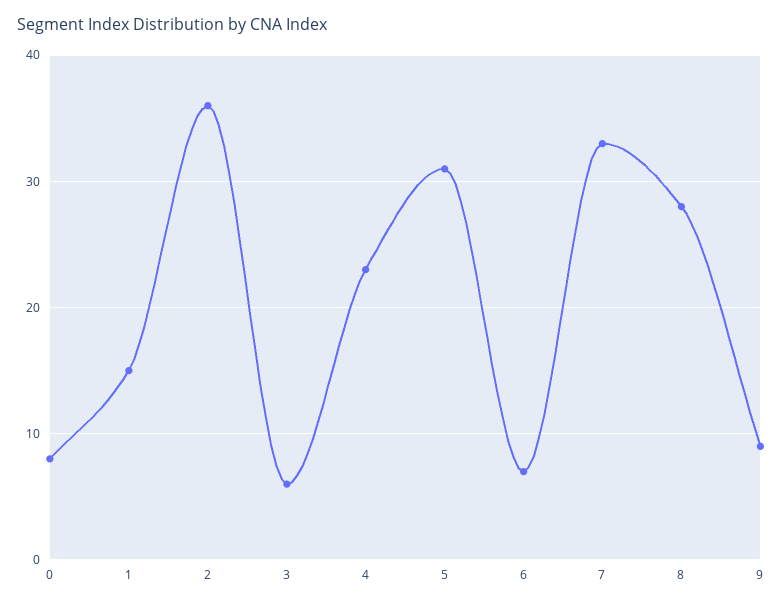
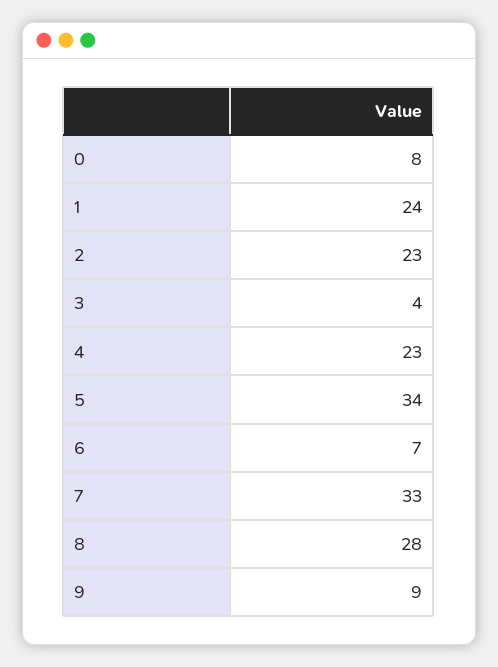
1: 15 -> 24
2: 36 -> 23
3: 6 -> 4
5: 31 -> 34

